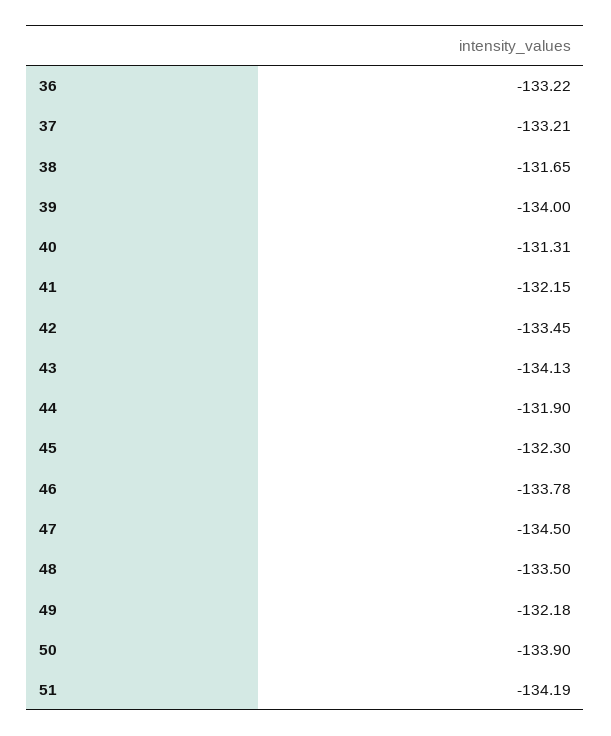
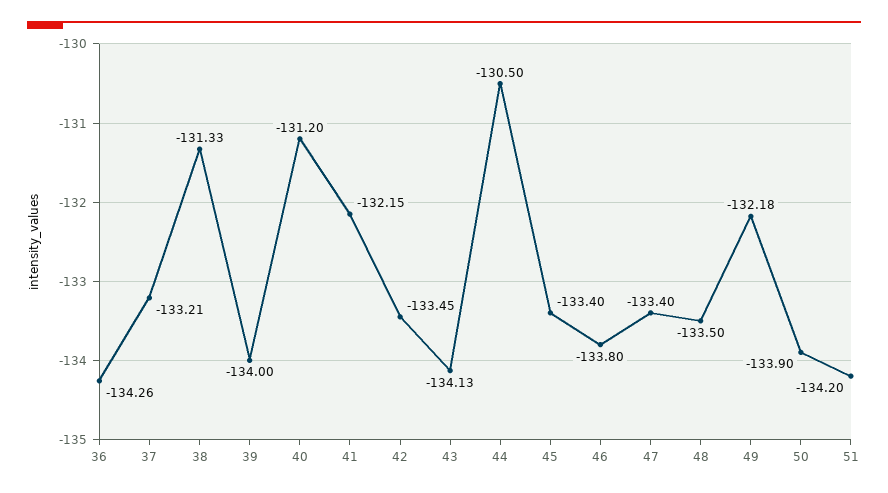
36: -133.22 -> -134.26
38: -131.65 -> -131.33
40: -131.31 -> -131.2
44: -131.9 -> -130.5
45: -132.3 -> -133.4
46: -133.78 -> -133.8
47: -134.5 -> -133.4
51: -134.19 -> -134.2

